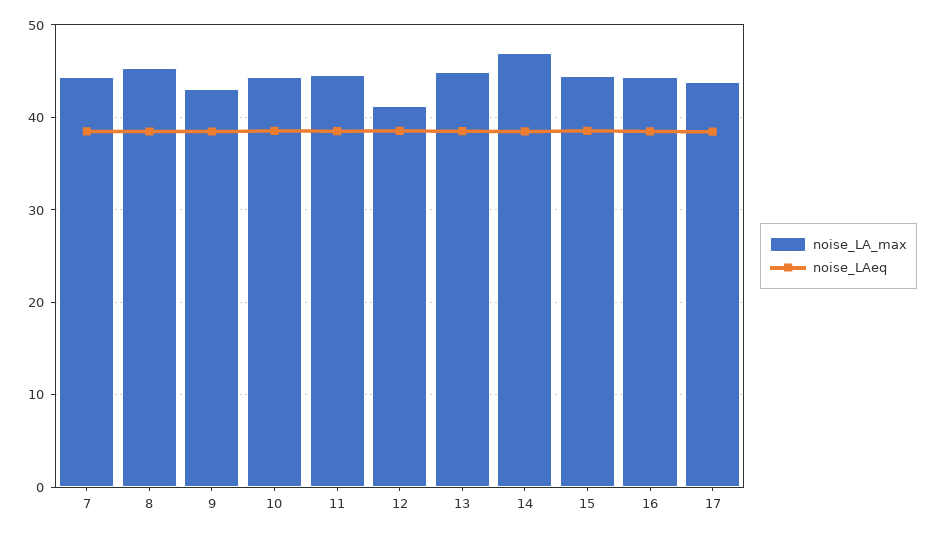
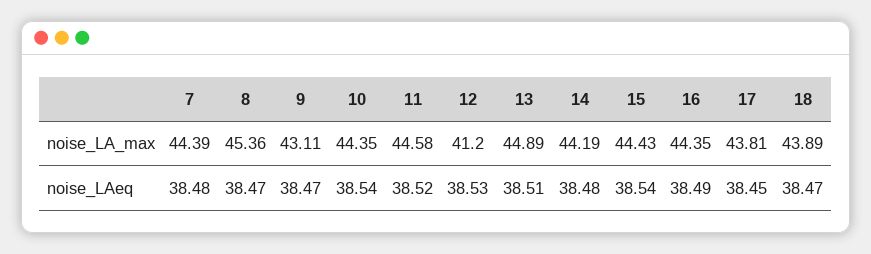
noise_LA_max, 14: 47 -> 44.19
noise_LA_max, 18: none -> 43.89
noise_LAeq, 18: none -> 38.47

